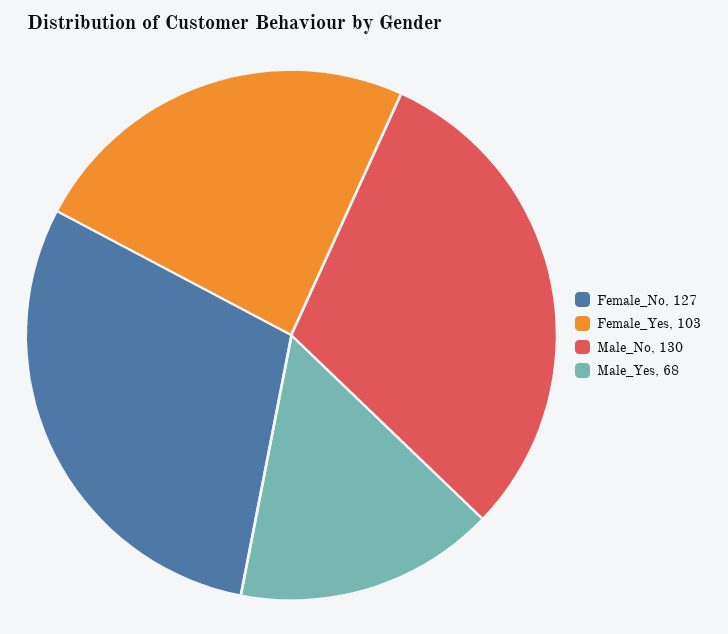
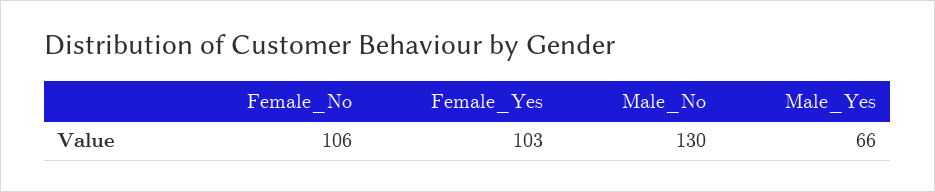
Female_No: 127 -> 106
Male_Yes: 68 -> 66

